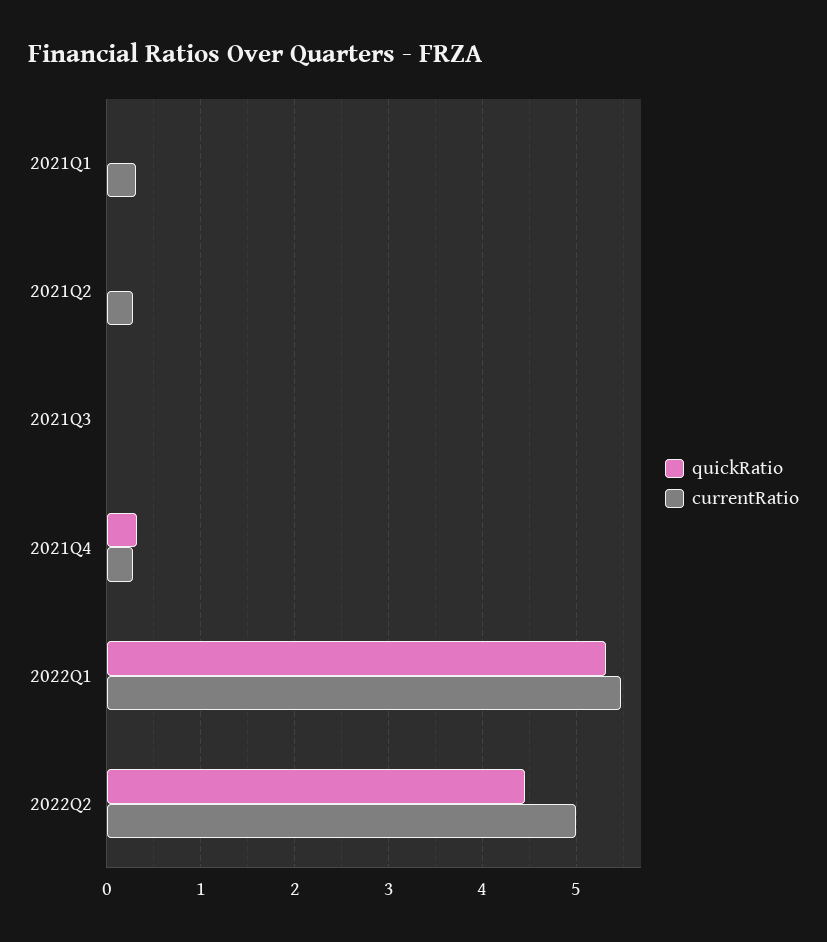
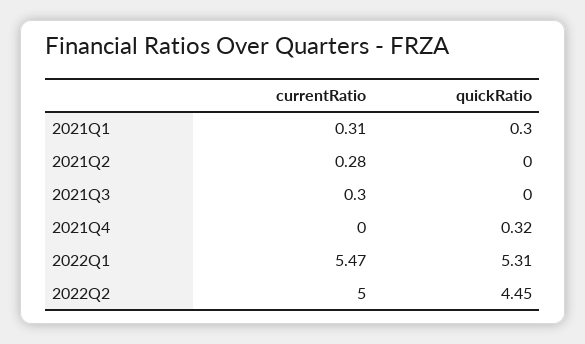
quickRatio, 2021Q1: 0 -> 0.3
currentRatio, 2021Q3: 0 -> 0.3
currentRatio, 2021Q4: 0.3 -> 0

